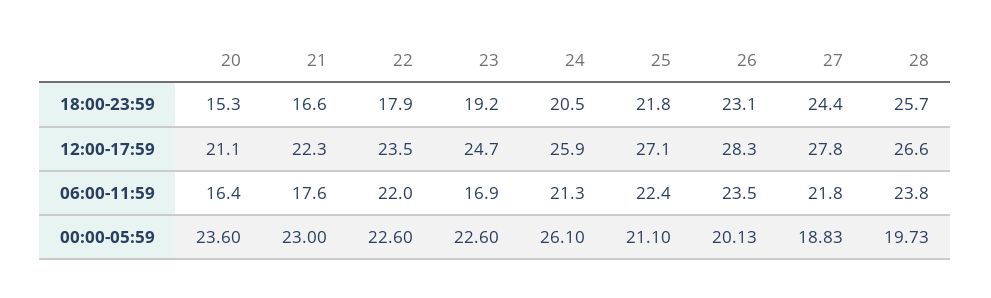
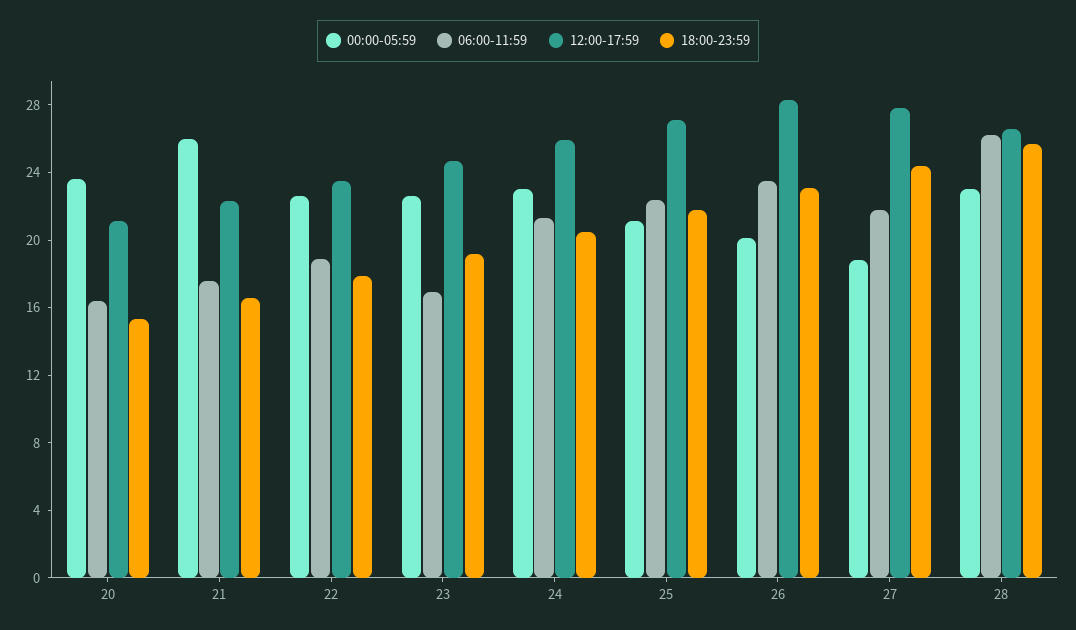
06:00-11:59, 22: 22 -> 19
06:00-11:59, 28: 23.8 -> 26
00:00-05:59, 21: 23 -> 26
00:00-05:59, 24: 26.1 -> 23
00:00-05:59, 28: 19.73 -> 23

